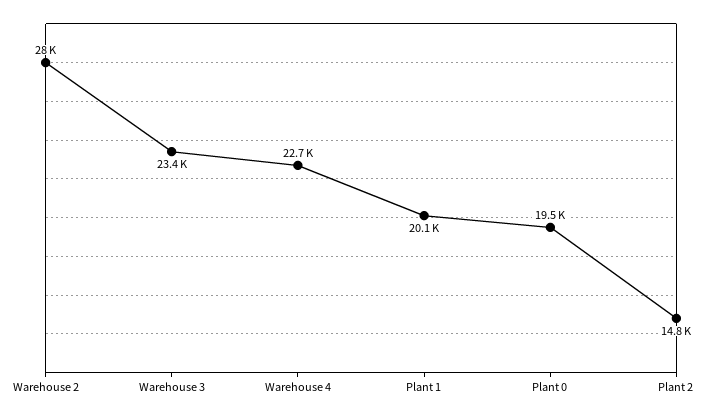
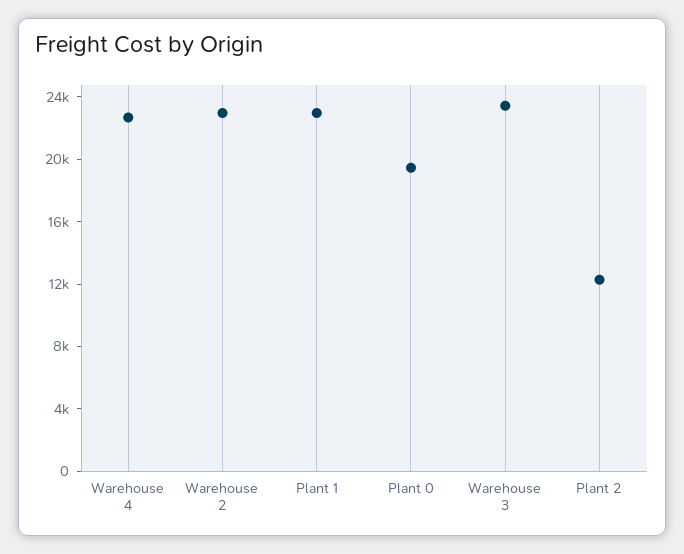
Warehouse 2: 28000 -> 23000
Plant 1: 20100 -> 23000
Plant 2: 14800 -> 12000

